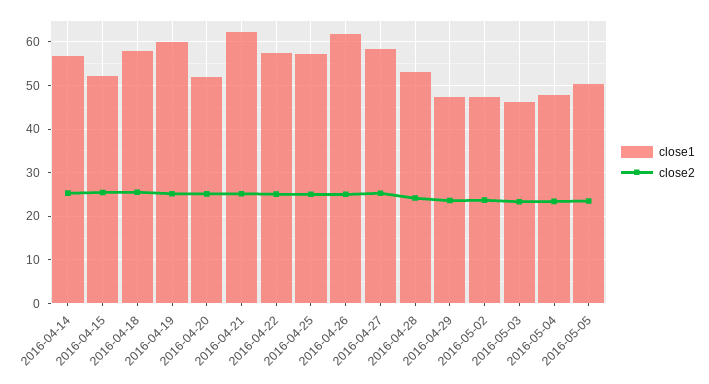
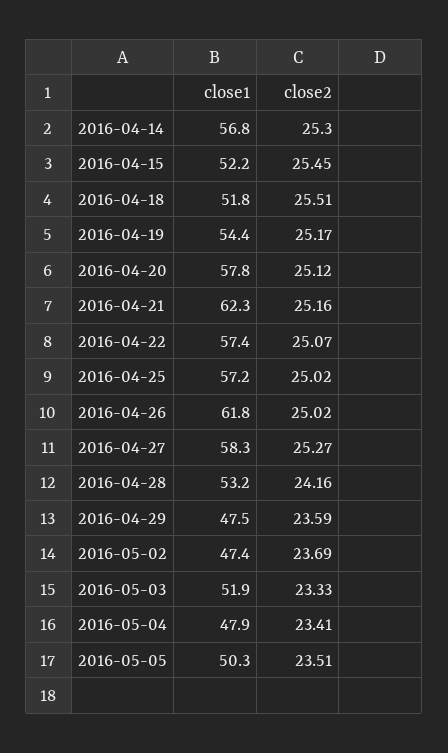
close1, 2016-04-18: 58 -> 51.8
close1, 2016-04-19: 60 -> 54.4
close1, 2016-04-20: 52 -> 57.8
close1, 2016-05-03: 46 -> 51.9

